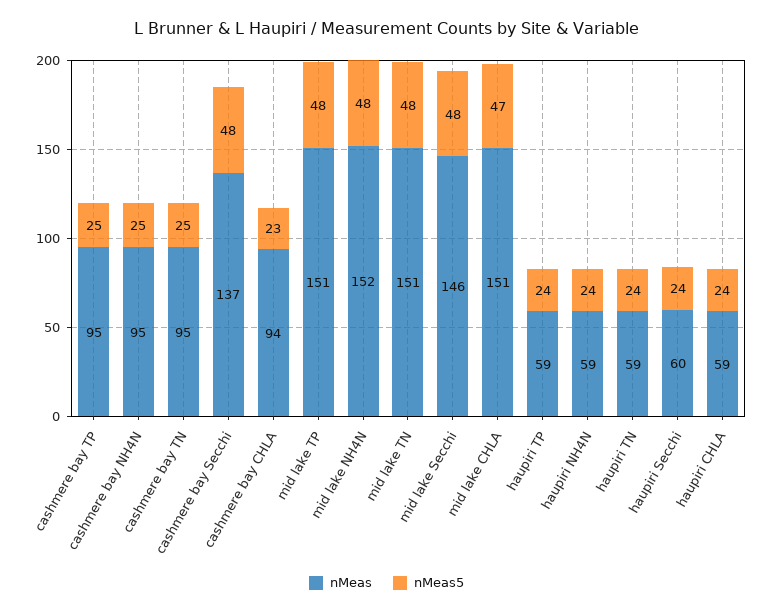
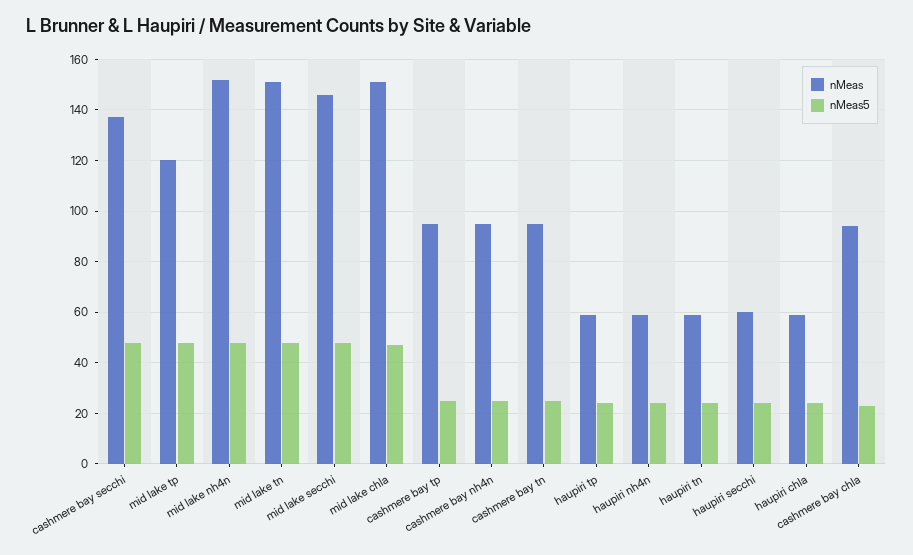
nMeas, mid lake TP: 151 -> 120

